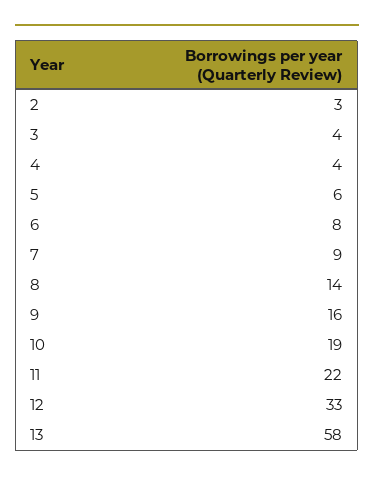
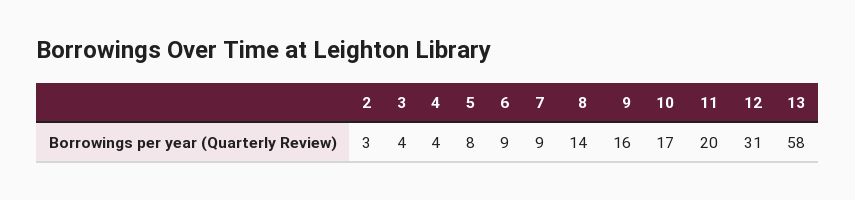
5: 6 -> 8
6: 8 -> 9
10: 19 -> 17
11: 22 -> 20
12: 33 -> 31

